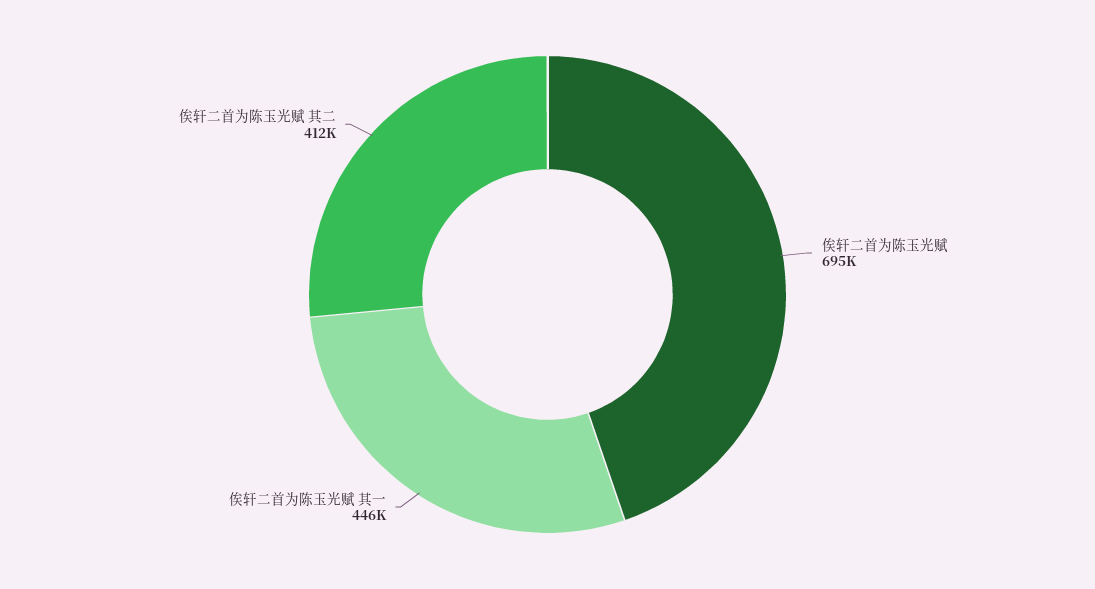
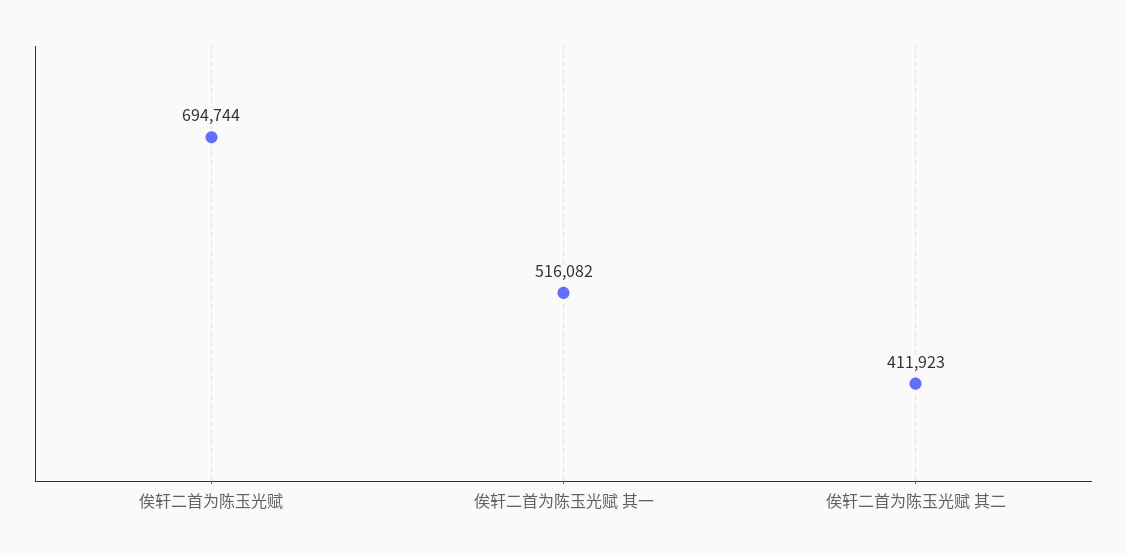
俟轩二首为陈玉光赋 其一: 446000 -> 516082

